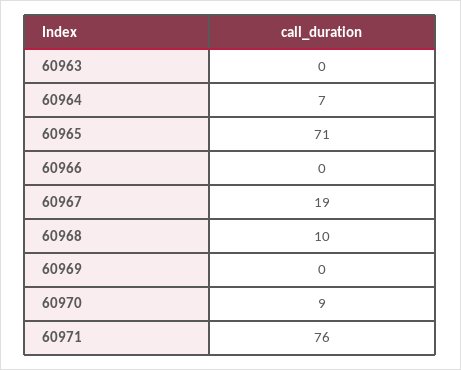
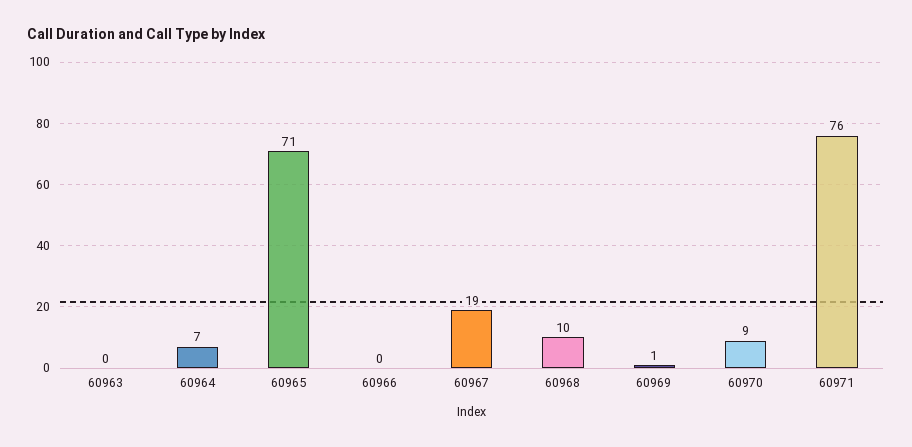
60969: 0 -> 1

